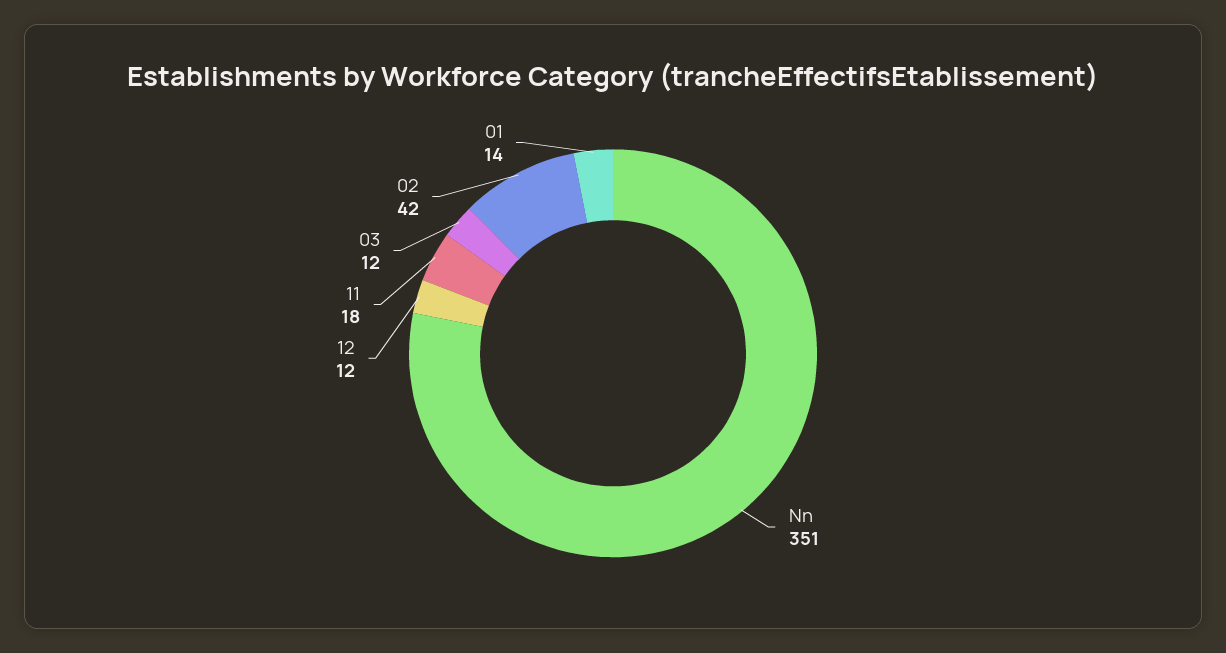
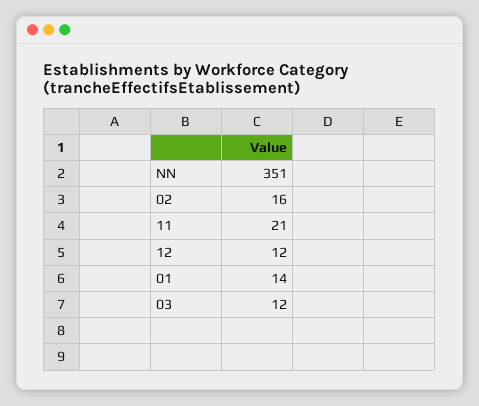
11: 18 -> 21
02: 42 -> 16

